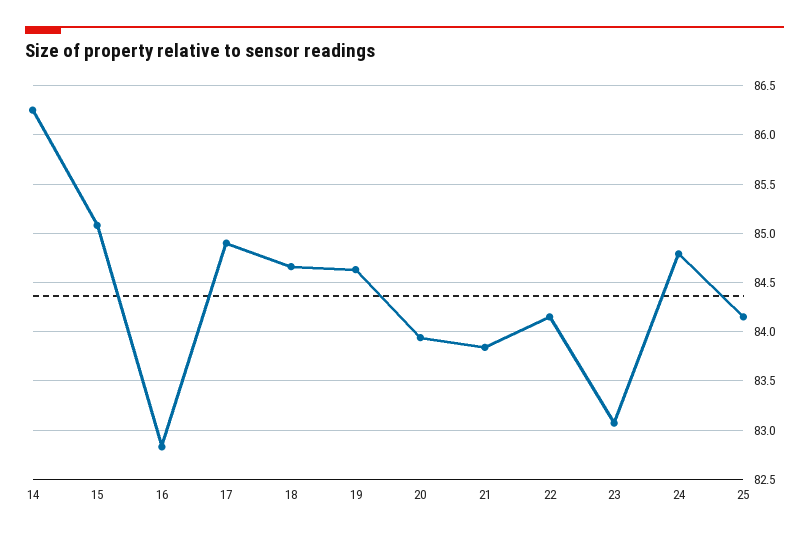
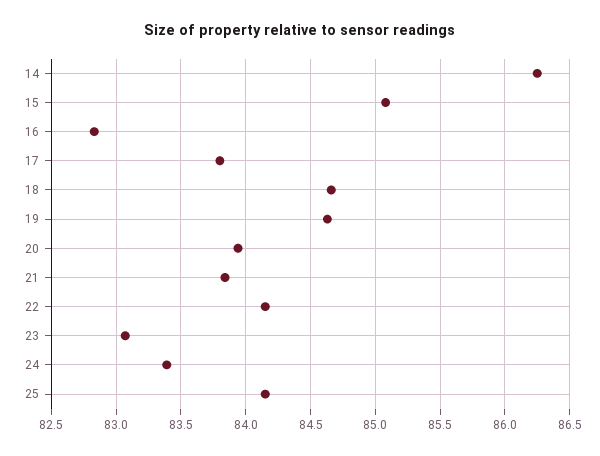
17: 84.9 -> 83.8
24: 84.8 -> 83.4

